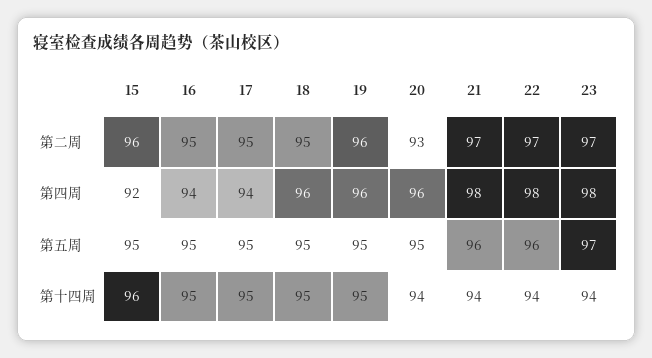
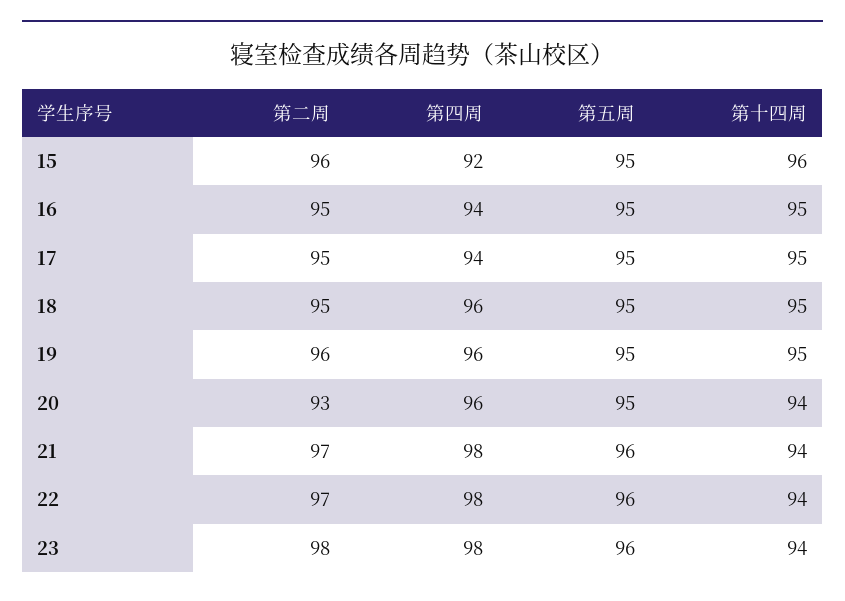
23, 第二周: 97 -> 98
23, 第五周: 97 -> 96

